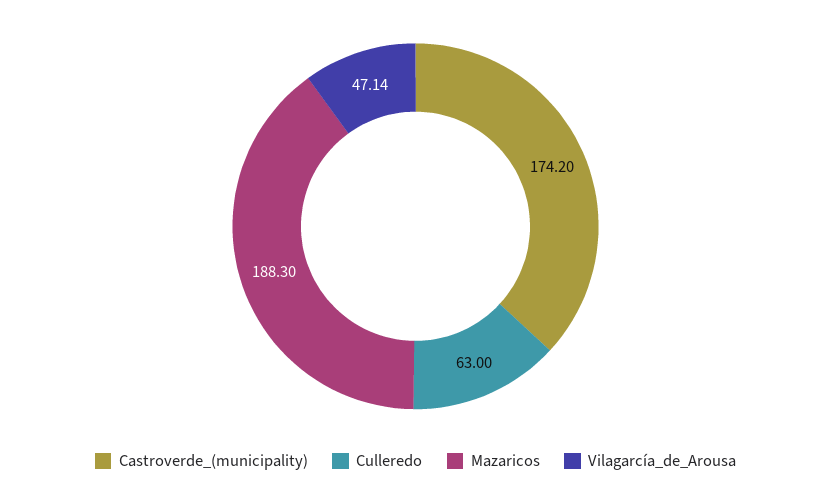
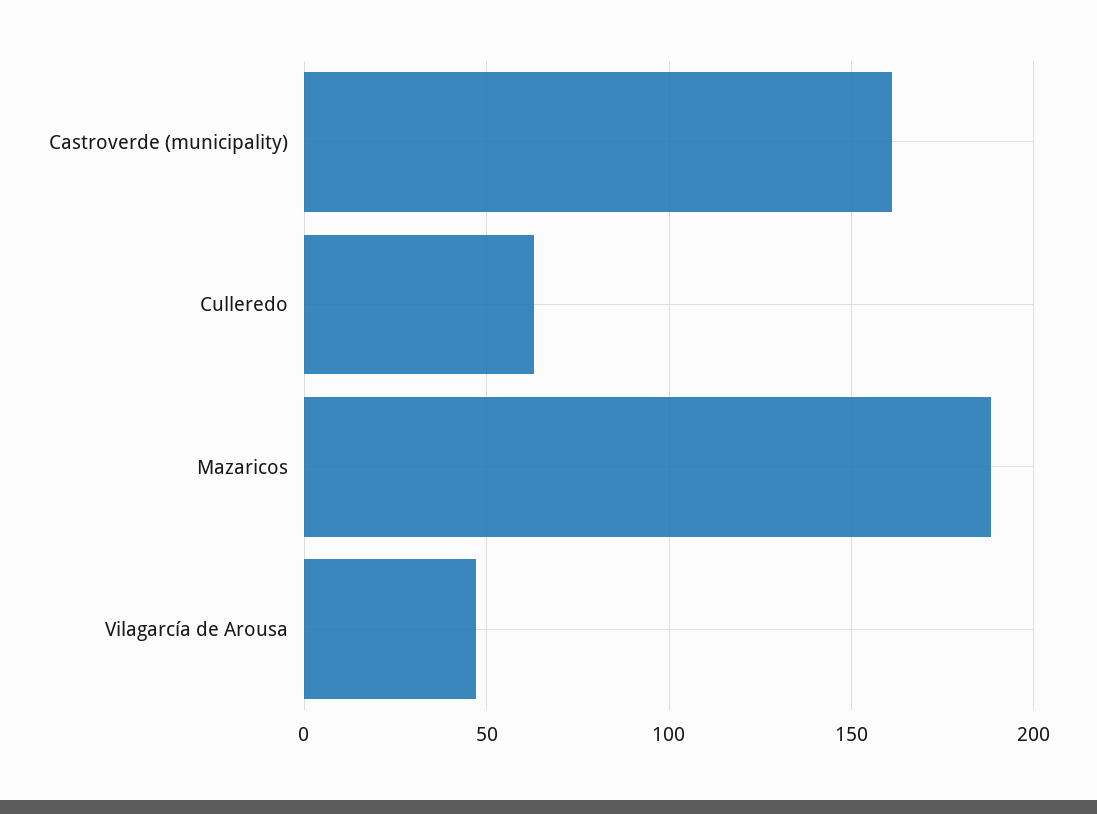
Castroverde_(municipality): 174.2 -> 160

